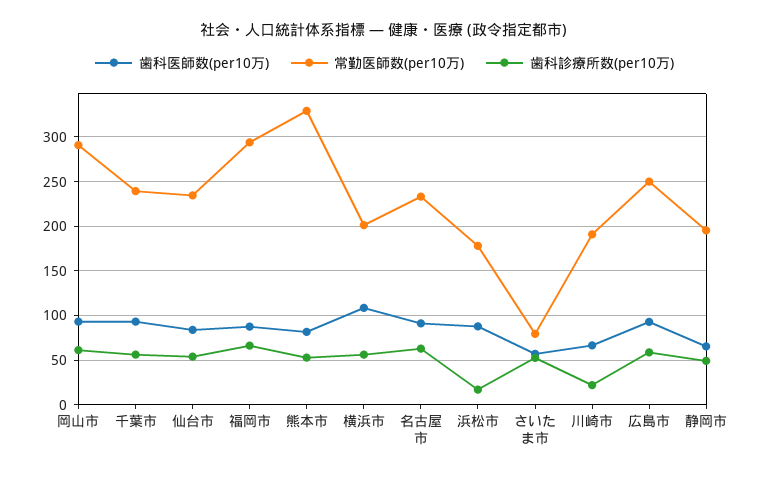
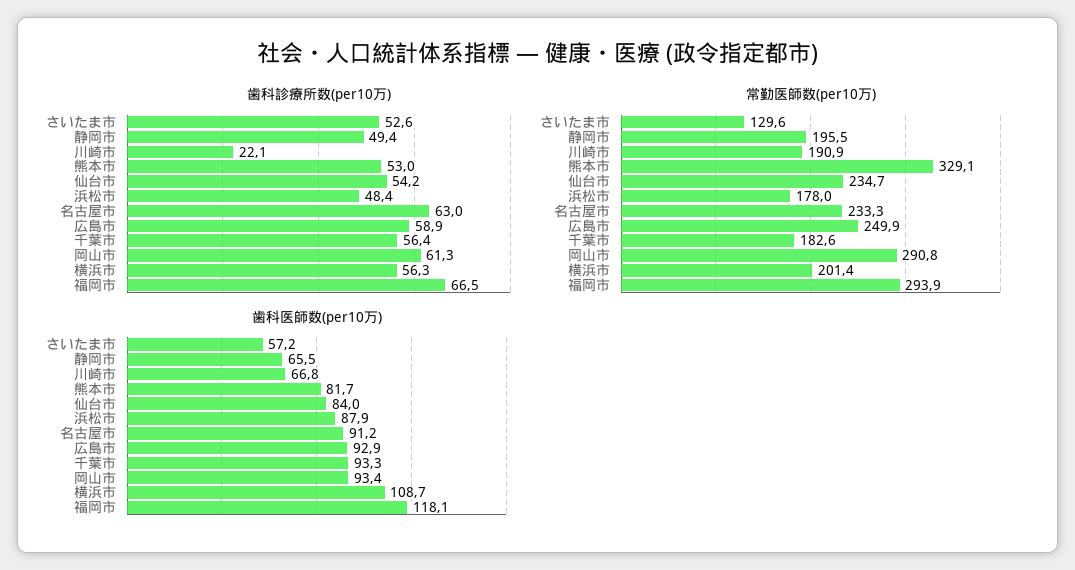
常勤医師数(per10万), 千葉市: 240 -> 182.6
歯科医師数(per10万), 福岡市: 90 -> 118.1
歯科診療所数(per10万), 浜松市: 20 -> 48.4
常勤医師数(per10万), さいたま市: 80 -> 129.6

